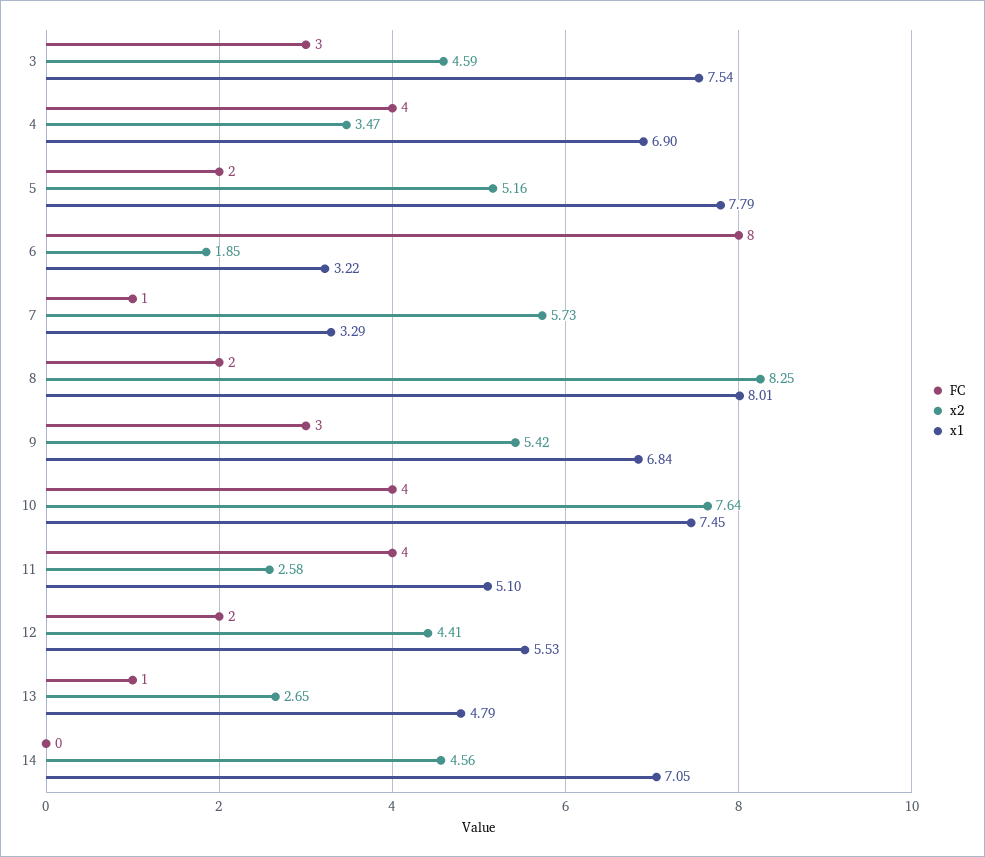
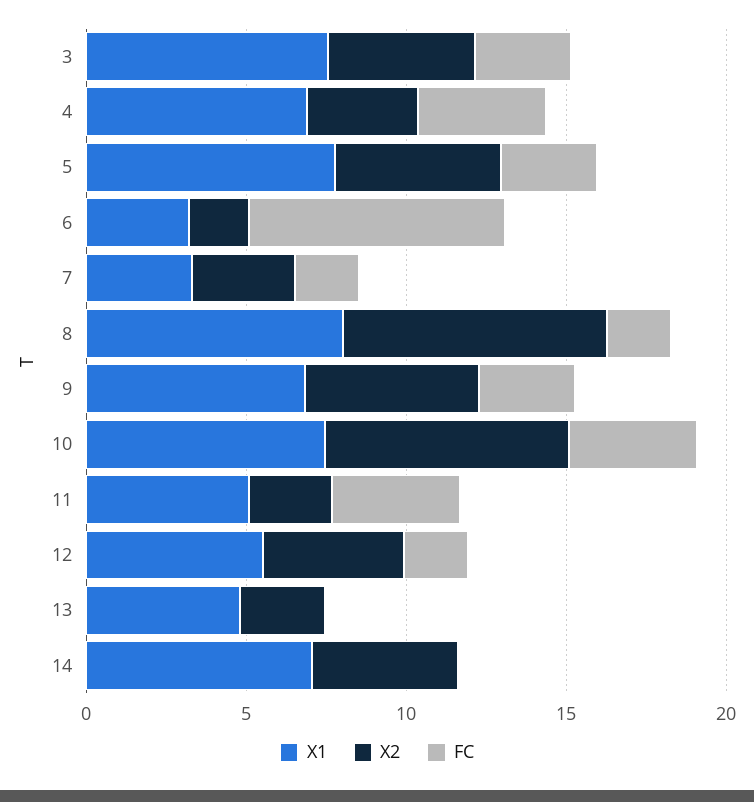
FC, 5: 2 -> 3
FC, 7: 1 -> 2
x2, 7: 5.73 -> 3
FC, 13: 1 -> 0

